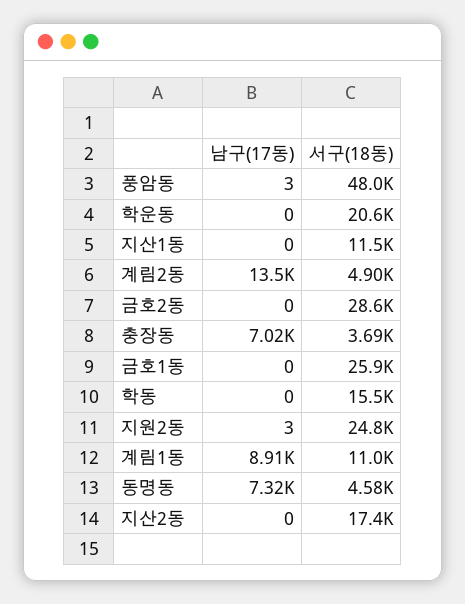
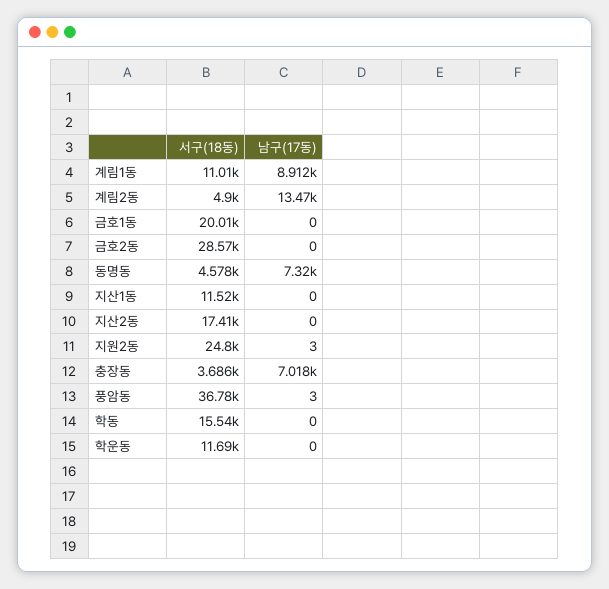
서구(18동), 풍암동: 48000 -> 36780
서구(18동), 학운동: 20600 -> 11690
서구(18동), 금호1동: 25900 -> 20010

